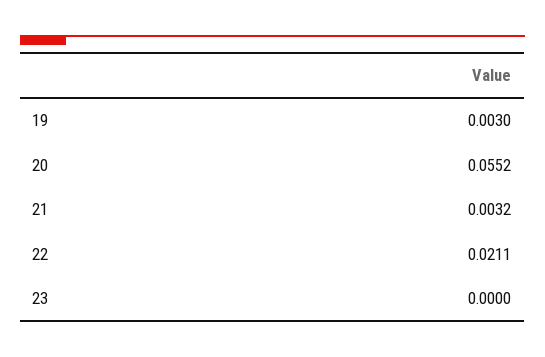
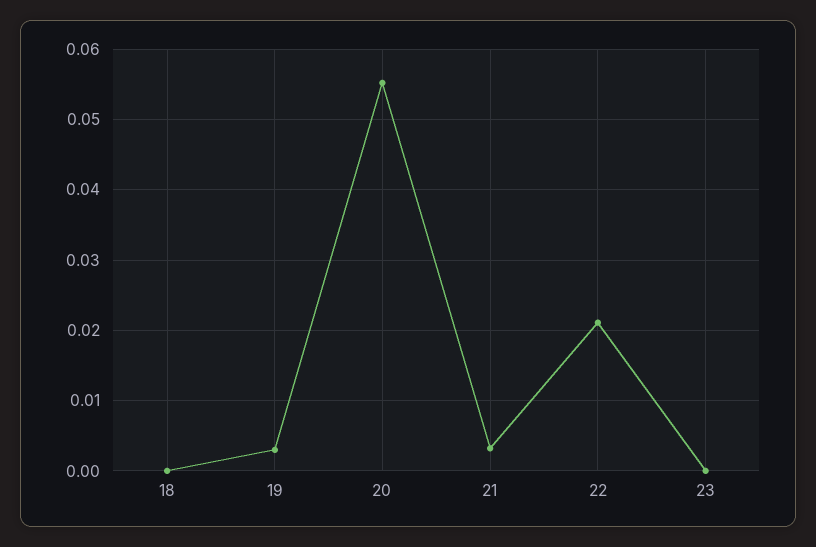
18: none -> 0

